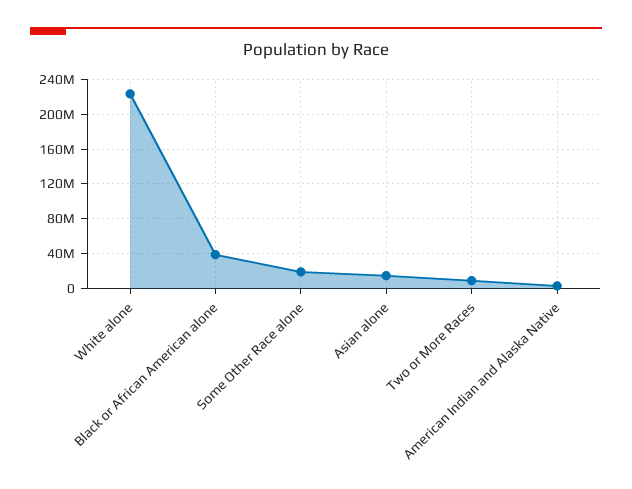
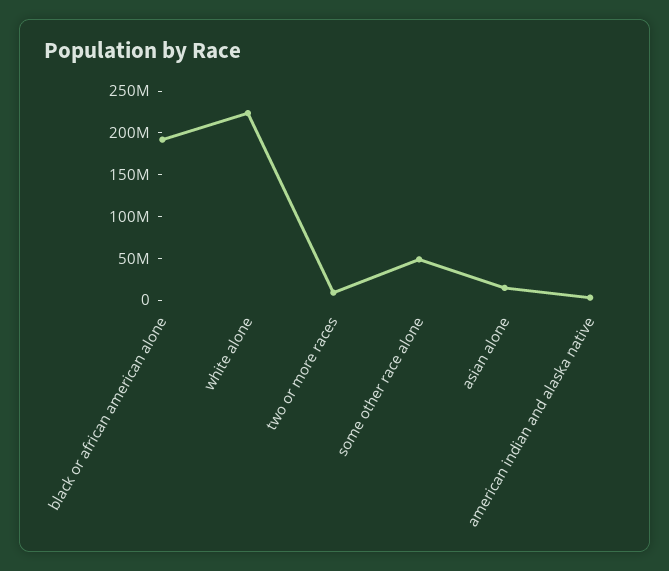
Black or African American alone: 40000000 -> 190000000
Some Other Race alone: 20000000 -> 50000000

